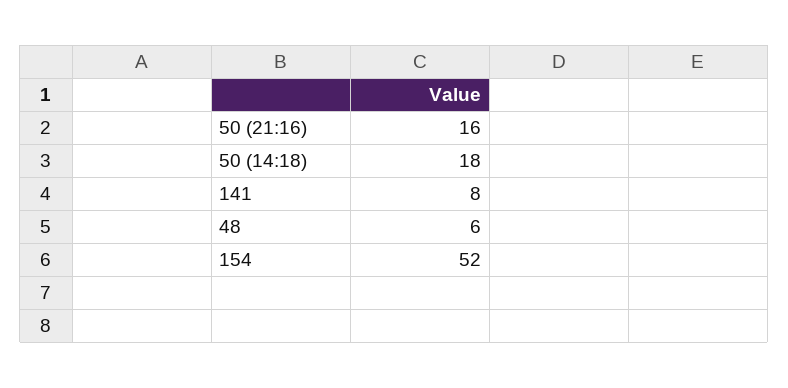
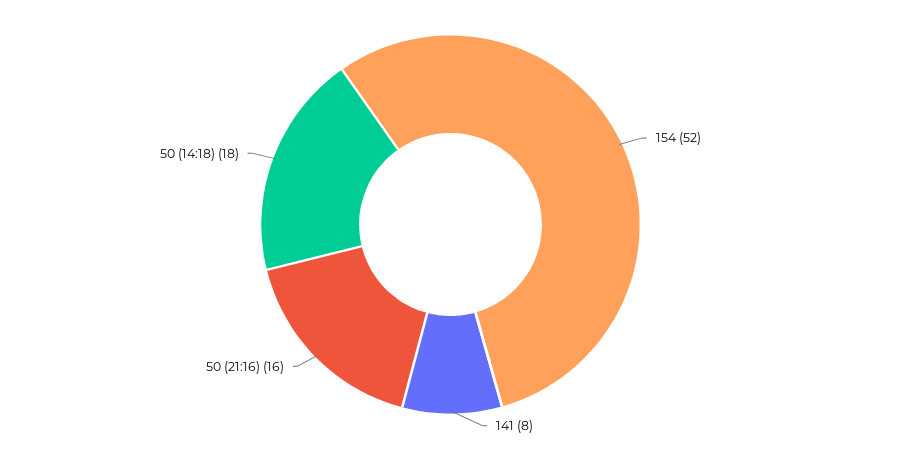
48: 6 -> none

